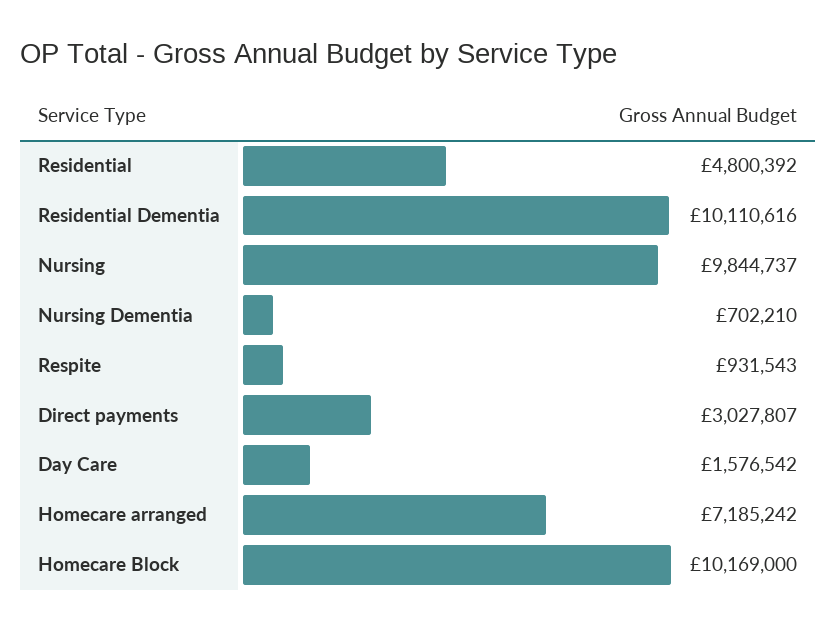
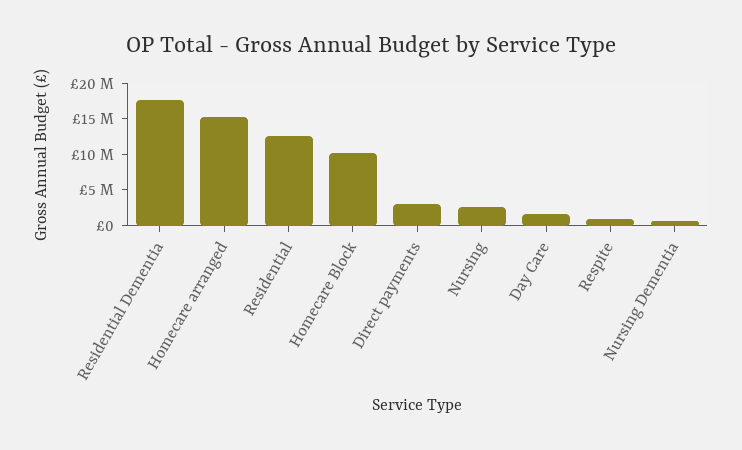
Residential: 4800392 -> 12500000
Residential Dementia: 10110616 -> 17500000
Nursing: 9844737 -> 2500000
Homecare arranged: 7185242 -> 15000000

